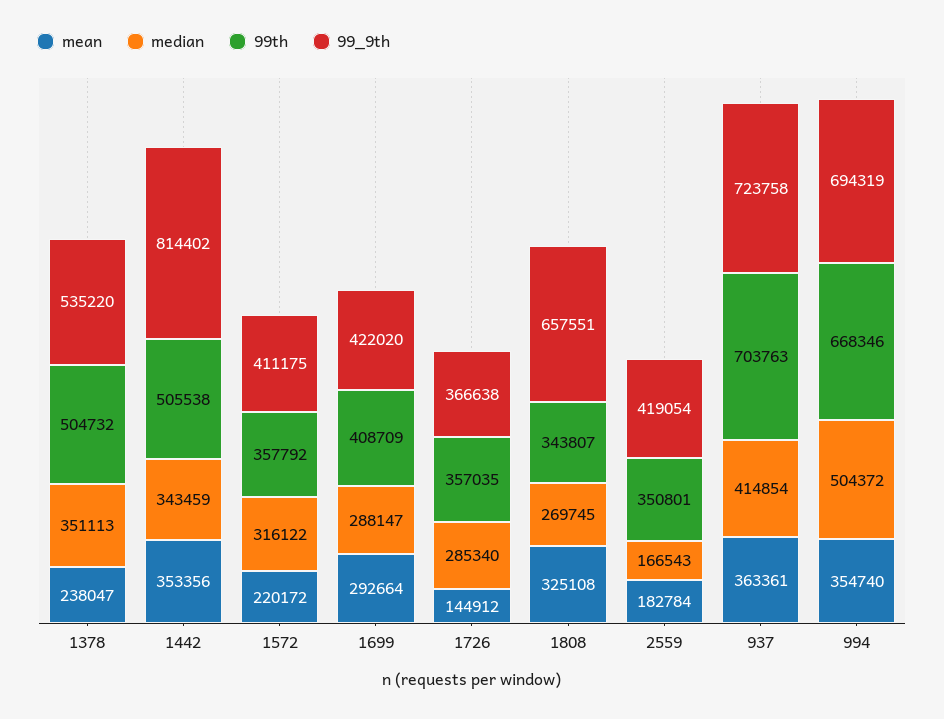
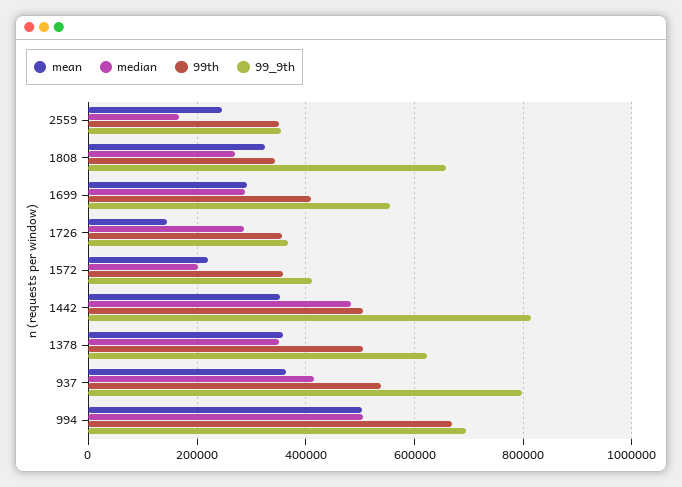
mean, 1378: 238047 -> 360000
99_9th, 1378: 535220 -> 620000
median, 1442: 343459 -> 480000
median, 1572: 316122 -> 200000
99_9th, 1699: 422020 -> 560000
mean, 2559: 182784 -> 240000
99_9th, 2559: 419054 -> 360000
99th, 937: 703763 -> 540000
99_9th, 937: 723758 -> 800000
mean, 994: 354740 -> 500000

